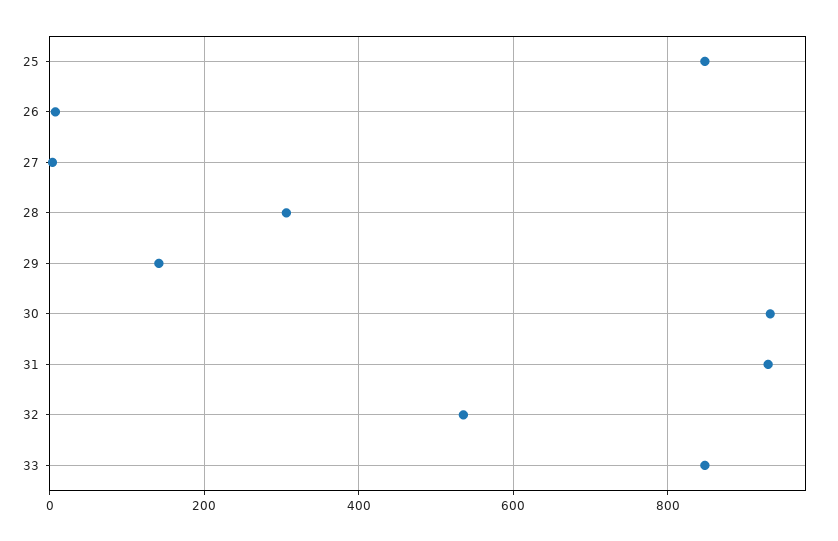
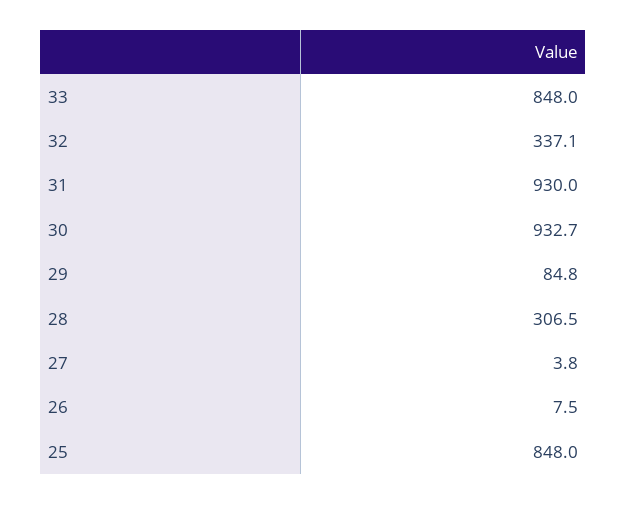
29: 140 -> 84.8
32: 540 -> 337.1

